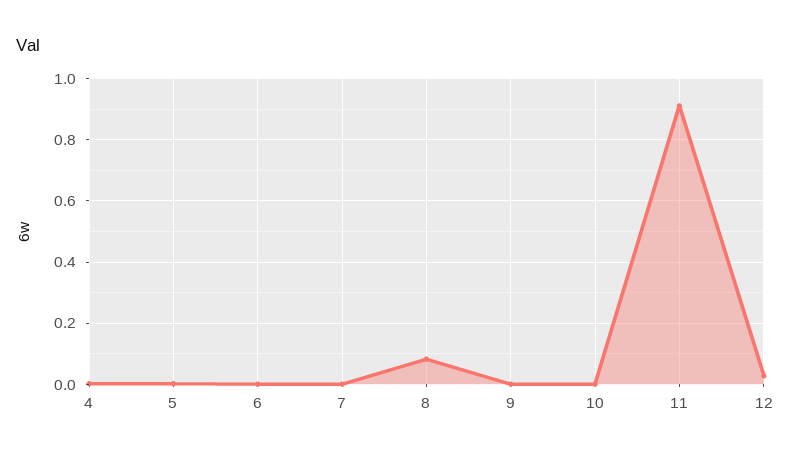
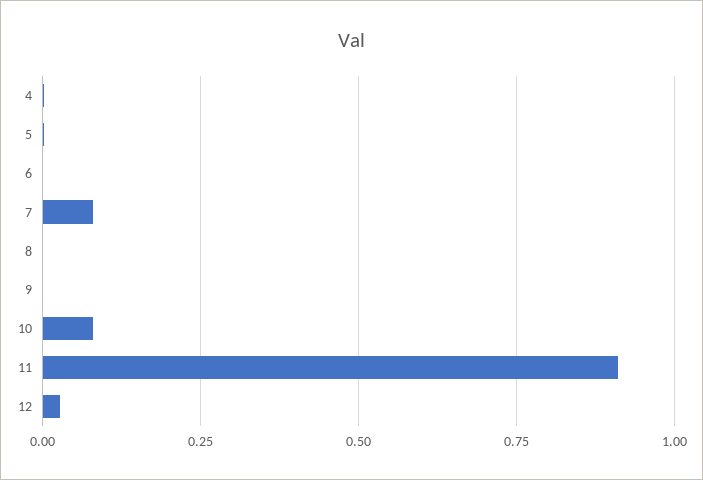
7: 0 -> 0.075
8: 0.08 -> 0
10: 0 -> 0.075

